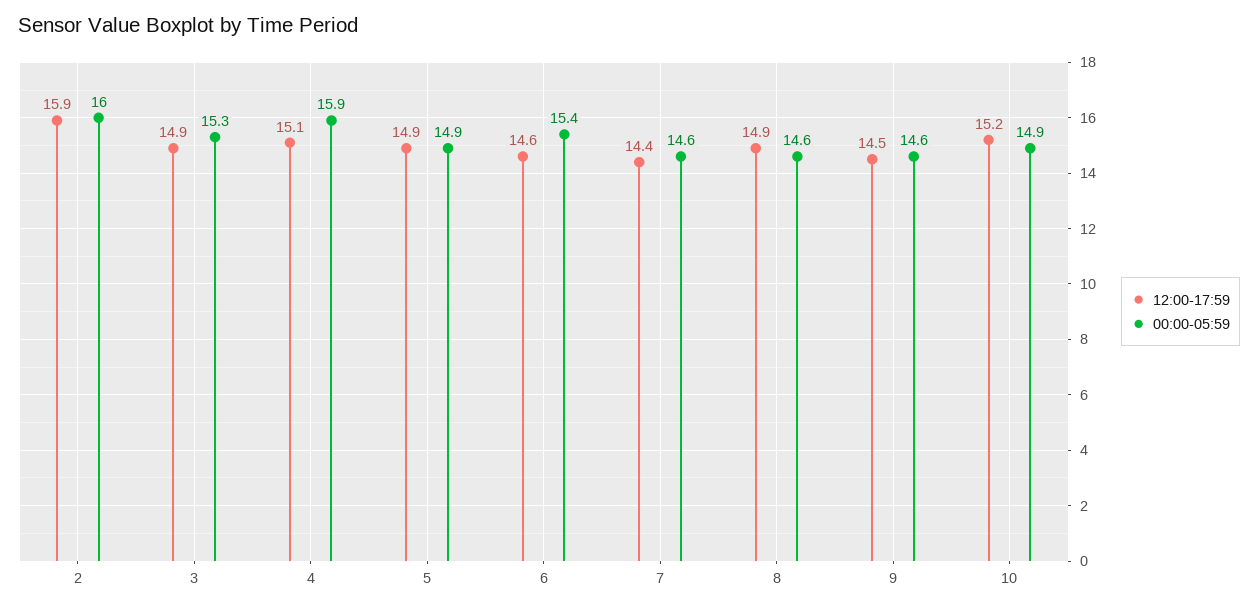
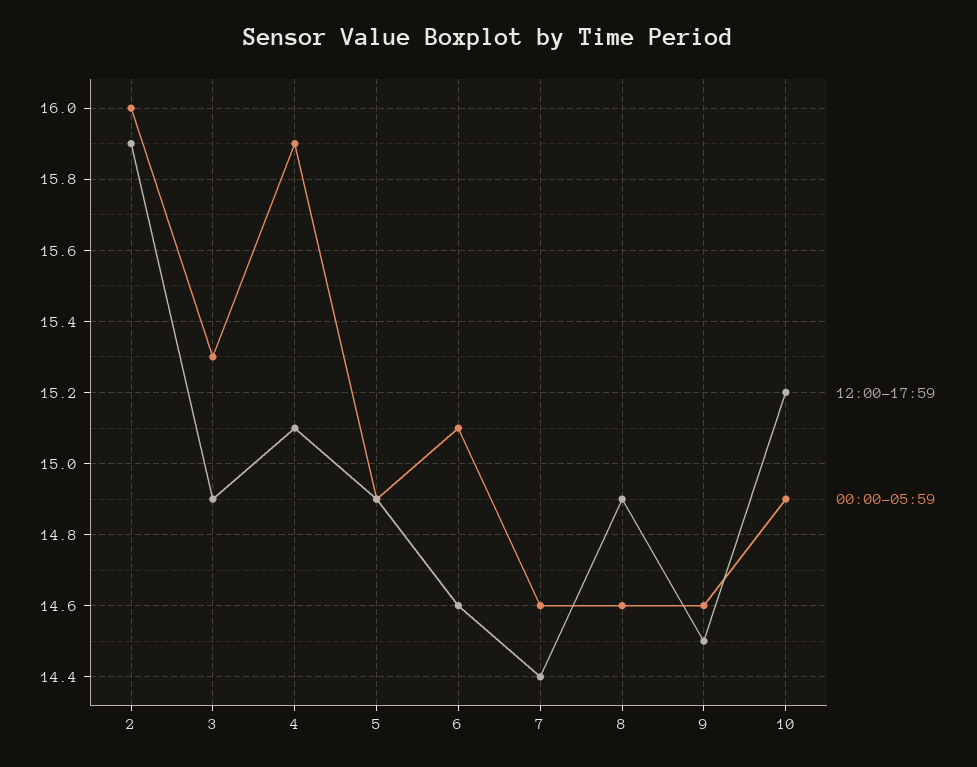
00:00-05:59, 6: 15.4 -> 15.1

